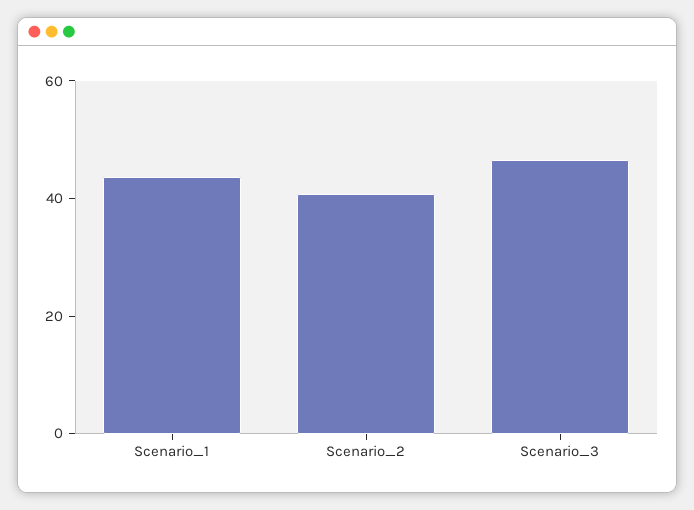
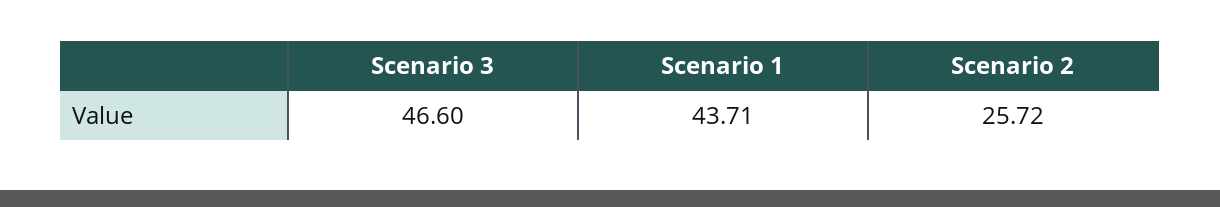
Scenario_2: 40 -> 25.72

